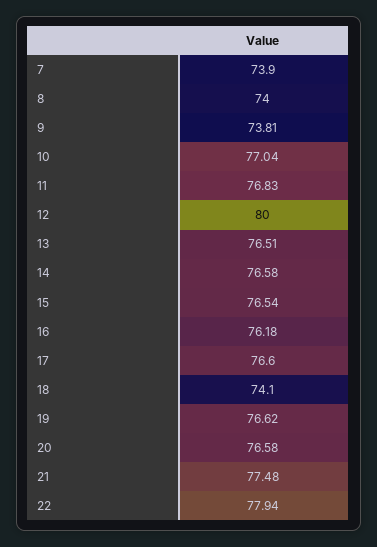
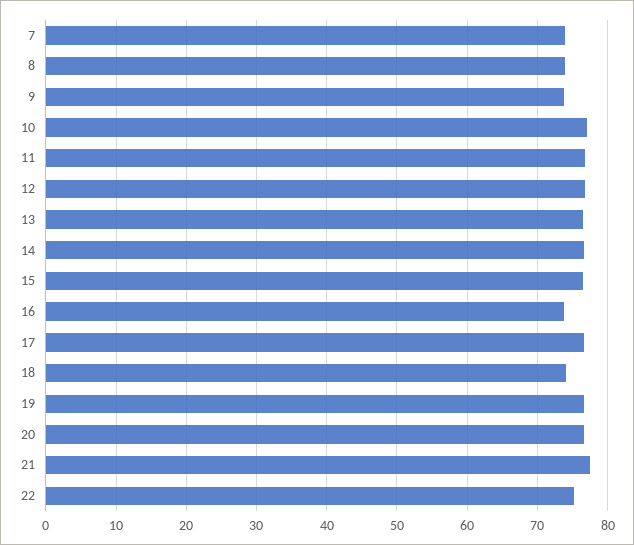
12: 80 -> 77
16: 76.18 -> 74
22: 77.94 -> 75

